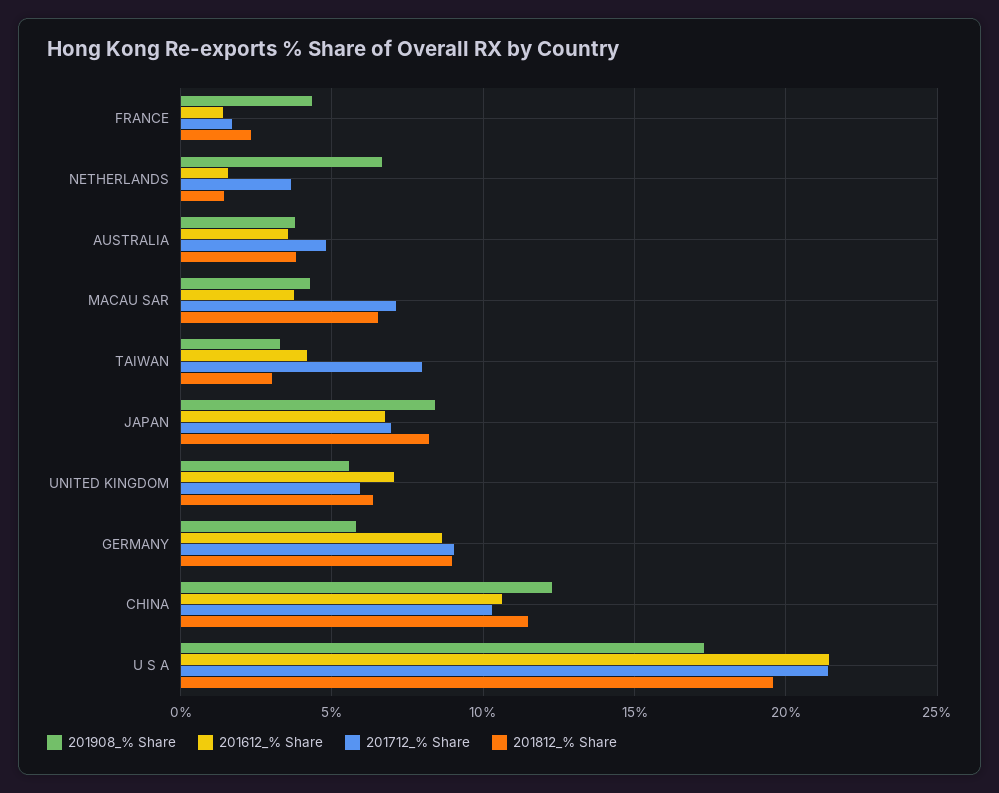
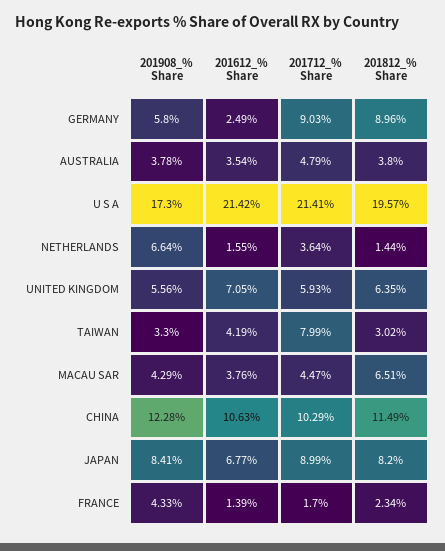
201712_% Share, MACAU SAR: 7 -> 4.47
201712_% Share, JAPAN: 7 -> 8.99
201612_% Share, GERMANY: 8.5 -> 2.49

